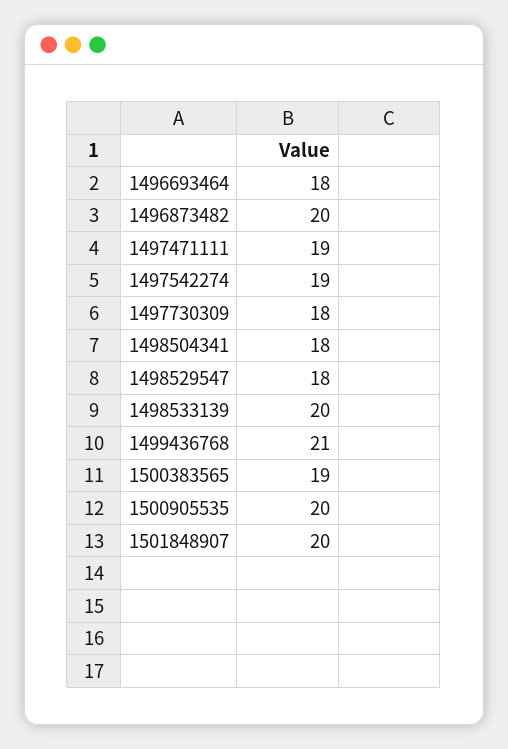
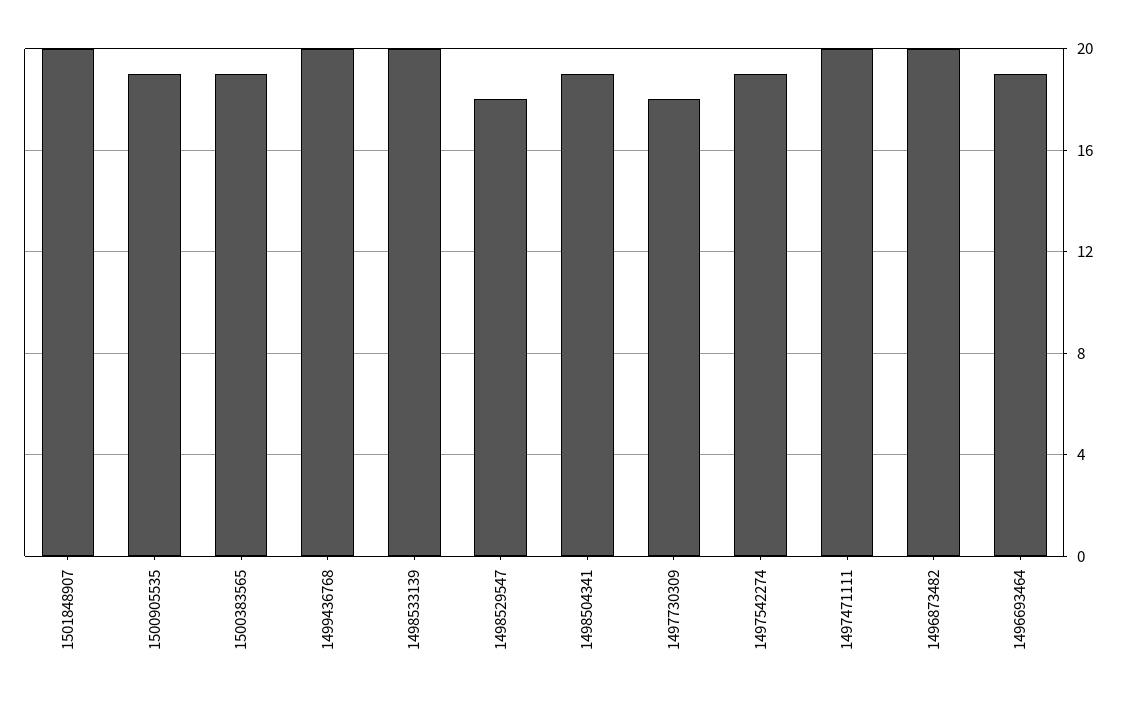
1496693464: 18 -> 19
1497471111: 19 -> 20
1498504341: 18 -> 19
1499436768: 21 -> 20
1500905535: 20 -> 19

